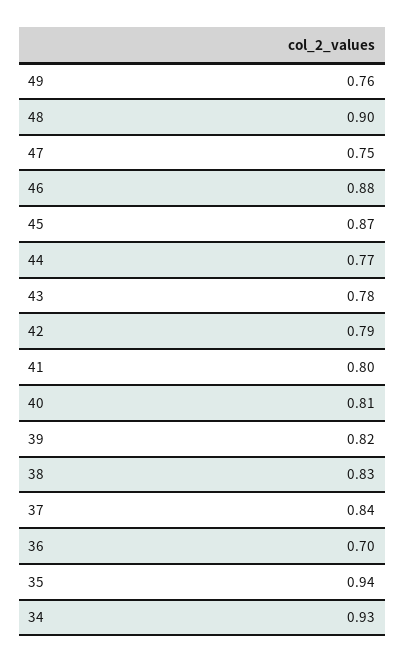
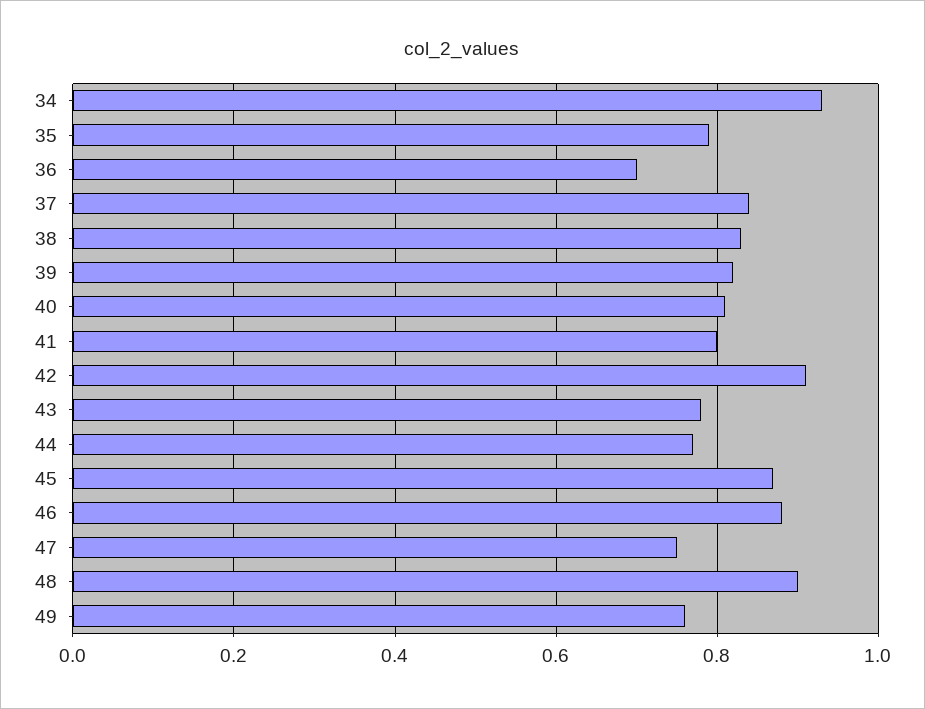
42: 0.79 -> 0.9
35: 0.94 -> 0.8

